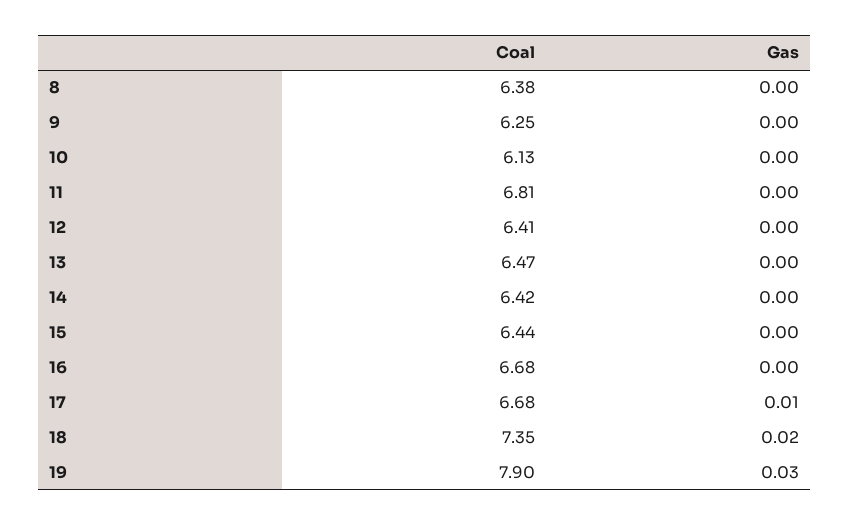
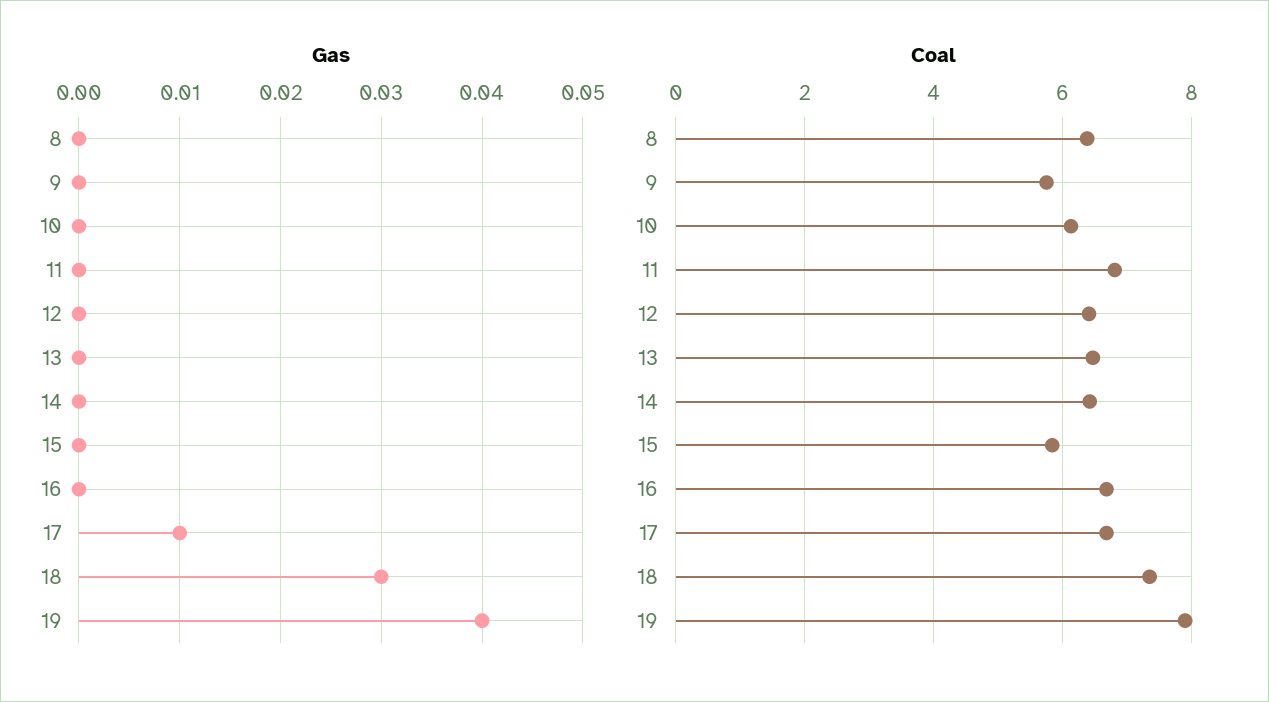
Coal, 9: 6.25 -> 5.8
Coal, 15: 6.44 -> 5.8
Gas, 18: 0.02 -> 0.03
Gas, 19: 0.03 -> 0.04

